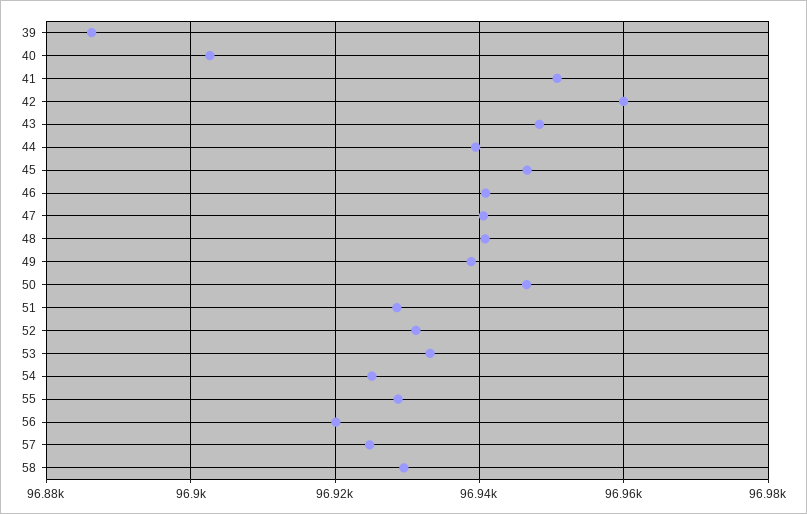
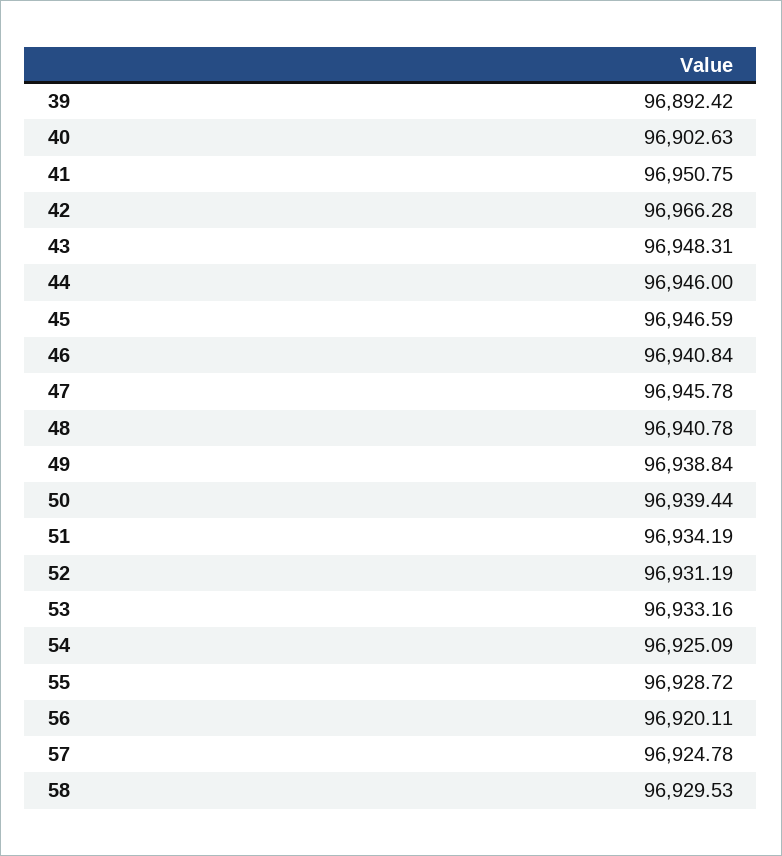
39: 96886 -> 96892.42
42: 96960 -> 96966.28
44: 96940 -> 96946
47: 96940 -> 96945.78
50: 96946 -> 96939.44
51: 96928 -> 96934.19

